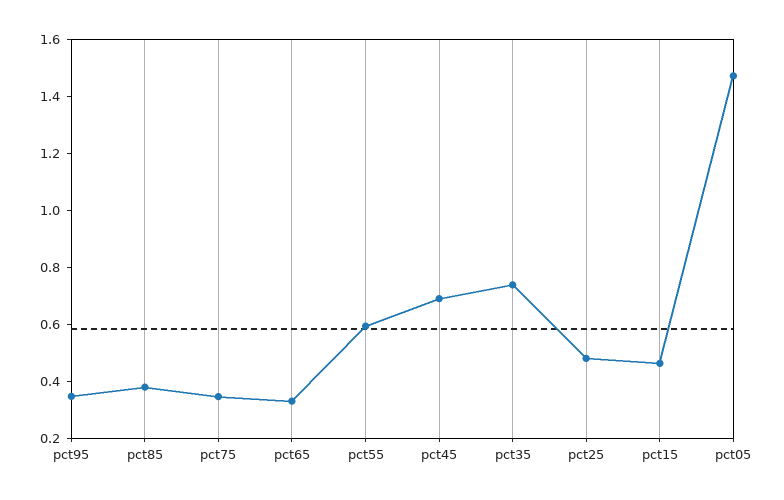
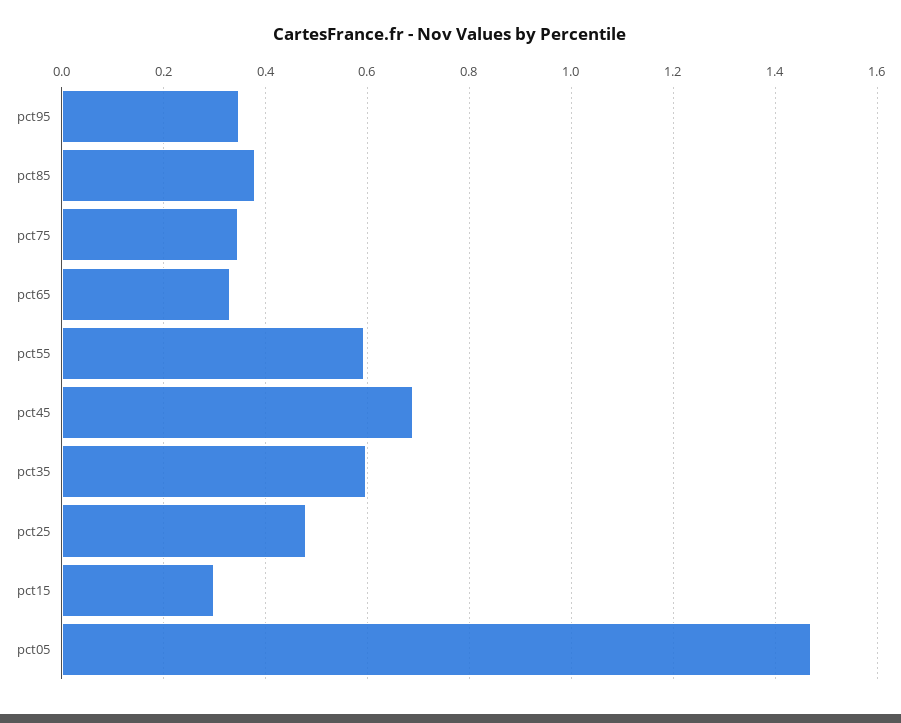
pct35: 0.75 -> 0.6
pct15: 0.45 -> 0.3

